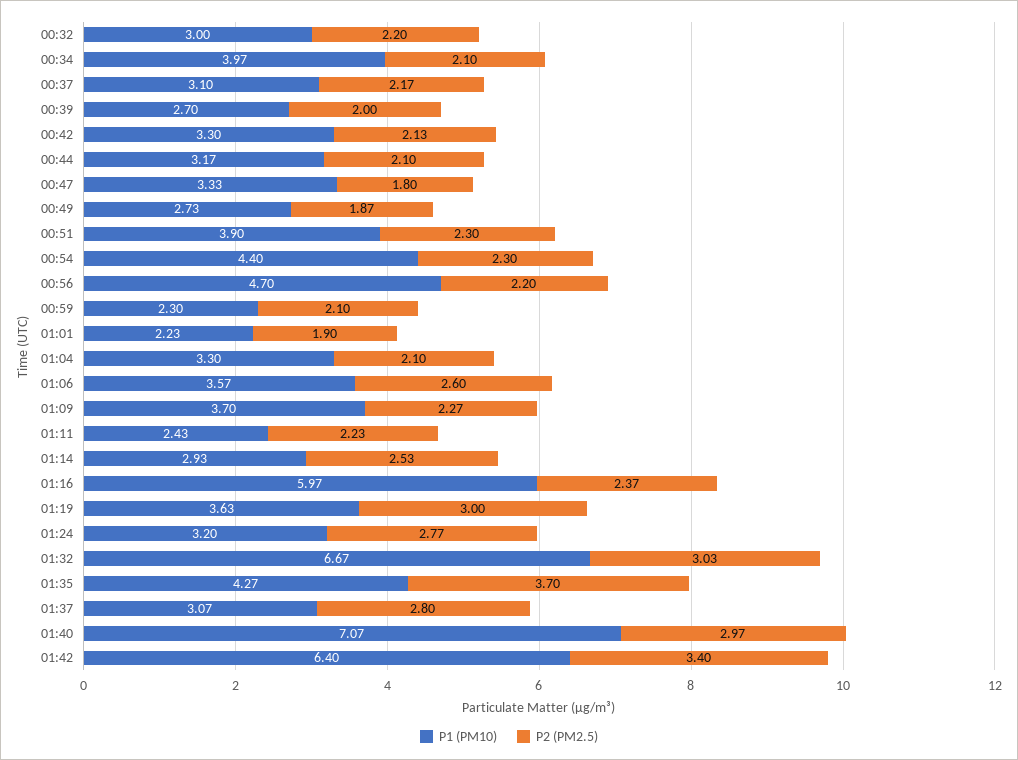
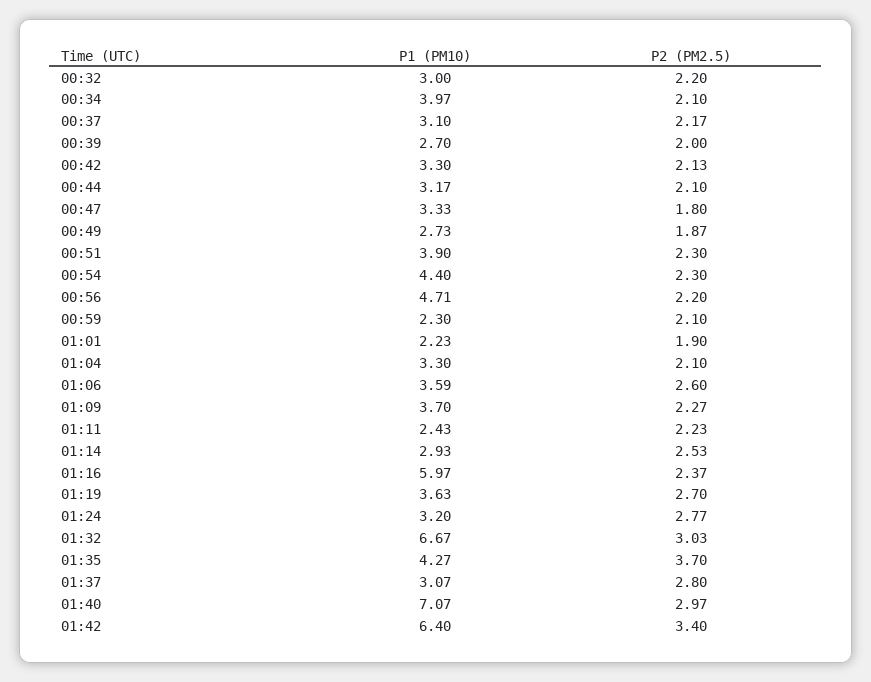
P1 (PM10), 00:56: 4.7 -> 4.71
P1 (PM10), 01:06: 3.57 -> 3.59
P2 (PM2.5), 01:19: 3 -> 2.7

